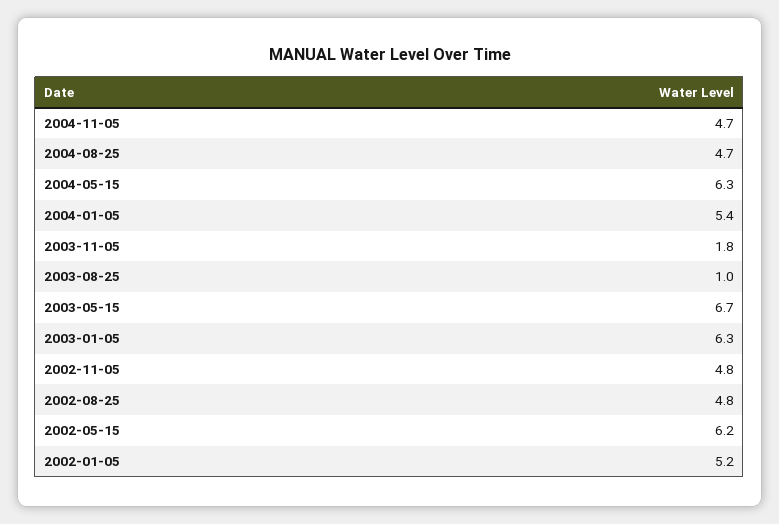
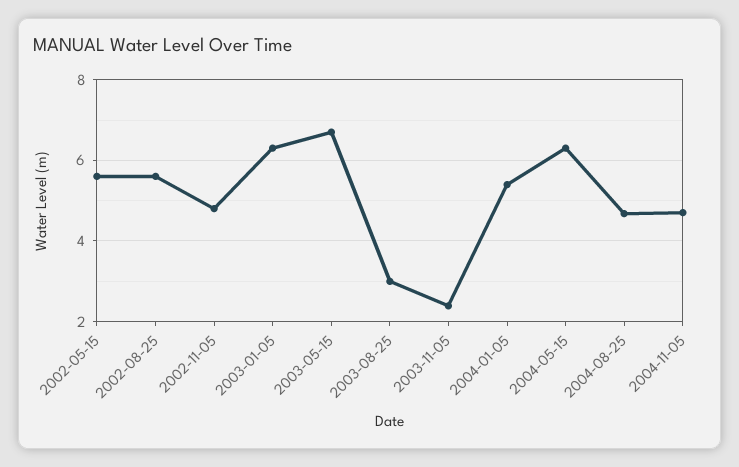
2003-11-05: 1.8 -> 2.4
2003-08-25: 1 -> 3
2002-08-25: 4.8 -> 5.6
2002-05-15: 6.2 -> 5.6
2002-01-05: 5.2 -> none

